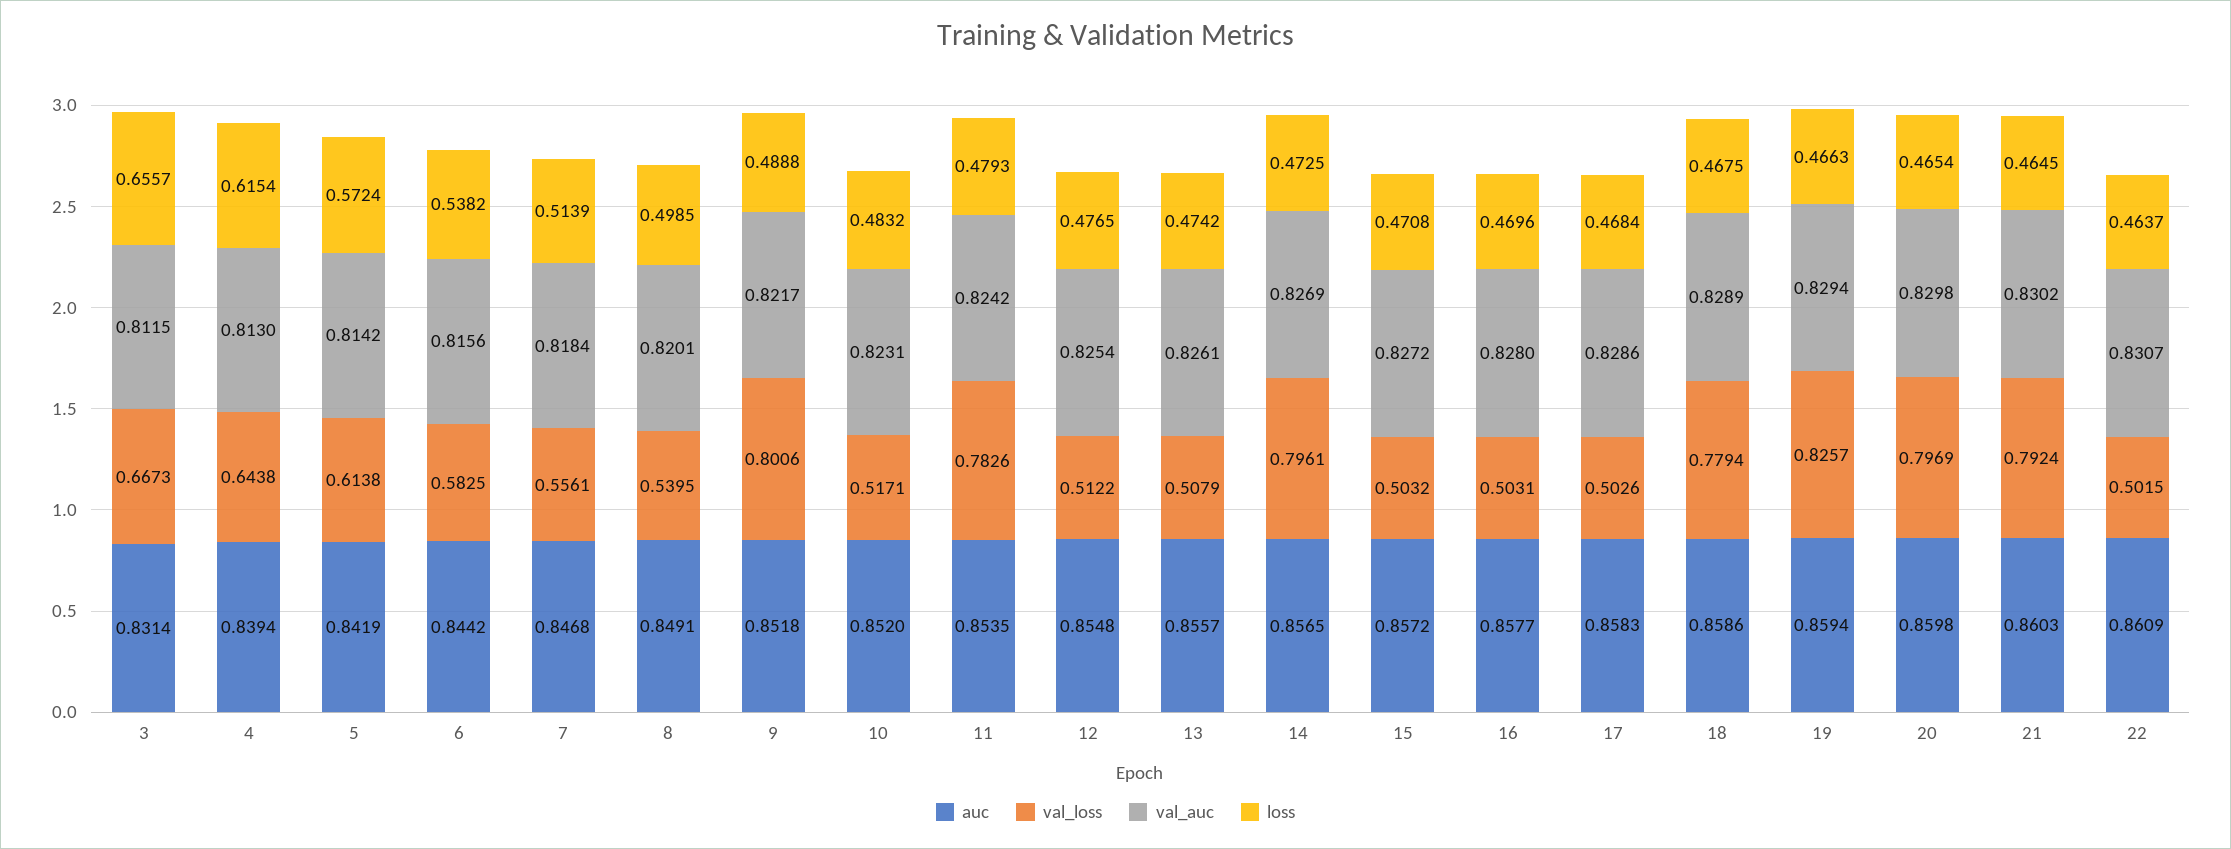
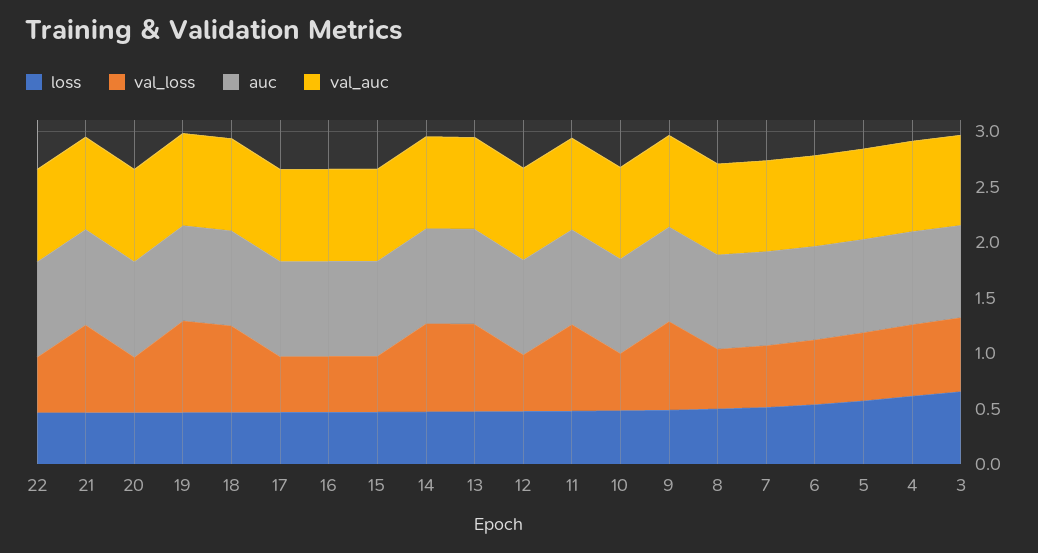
val_loss, 13: 0.5079 -> 0.8
val_loss, 20: 0.7969 -> 0.5

